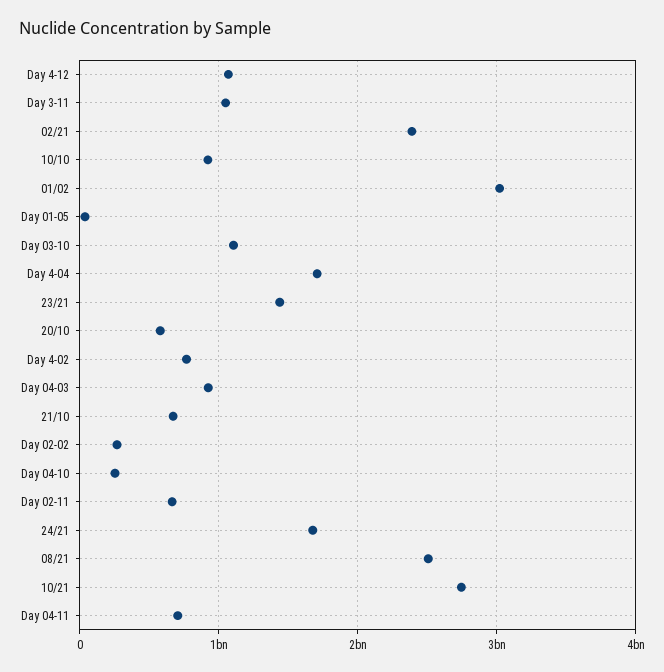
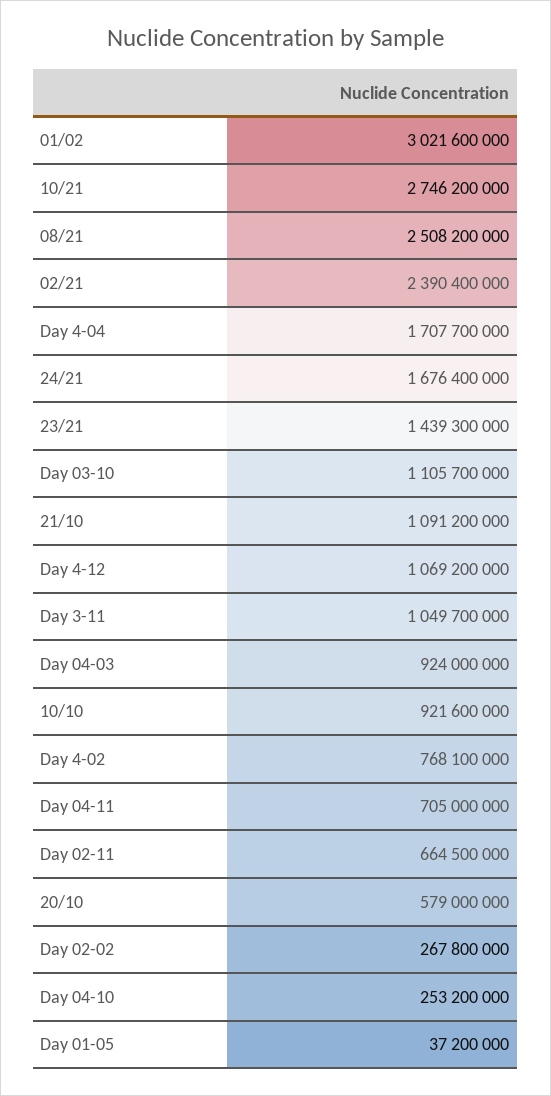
21/10: 700000000 -> 1091200000

